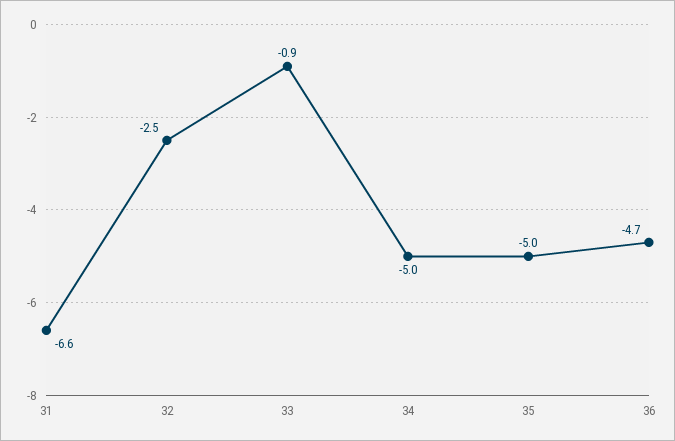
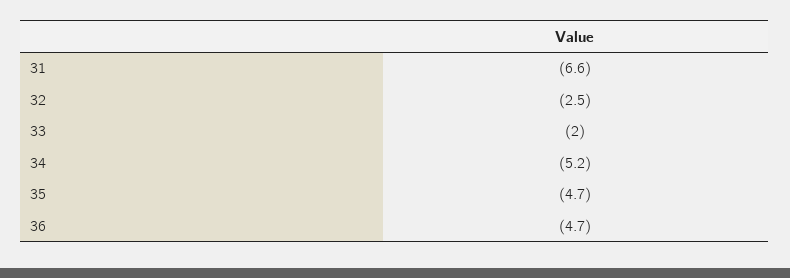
33: -0.9 -> -2
34: -5 -> -5.2
35: -5 -> -4.7

